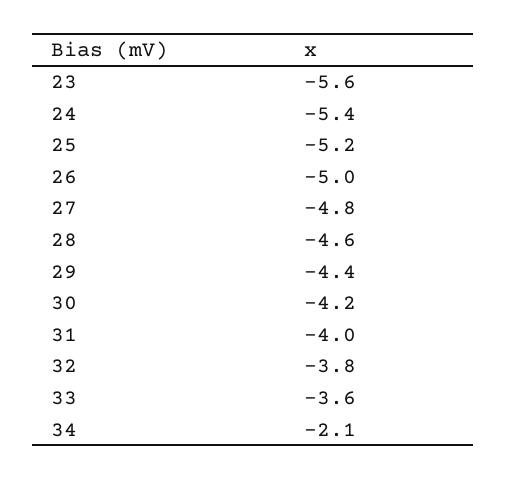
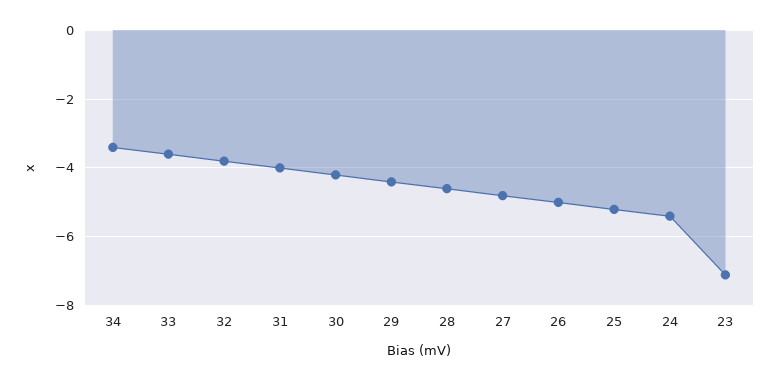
23: -5.6 -> -7
34: -2.1 -> -3.5

